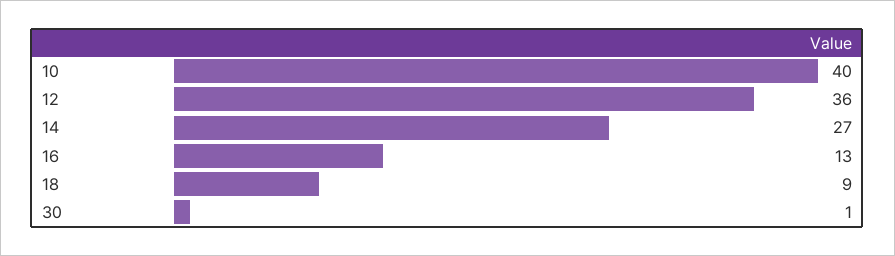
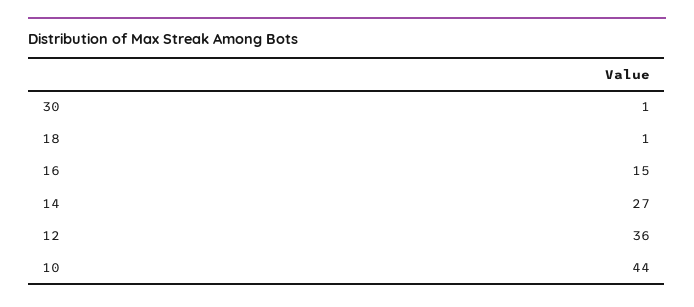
10: 40 -> 44
16: 13 -> 15
18: 9 -> 1

